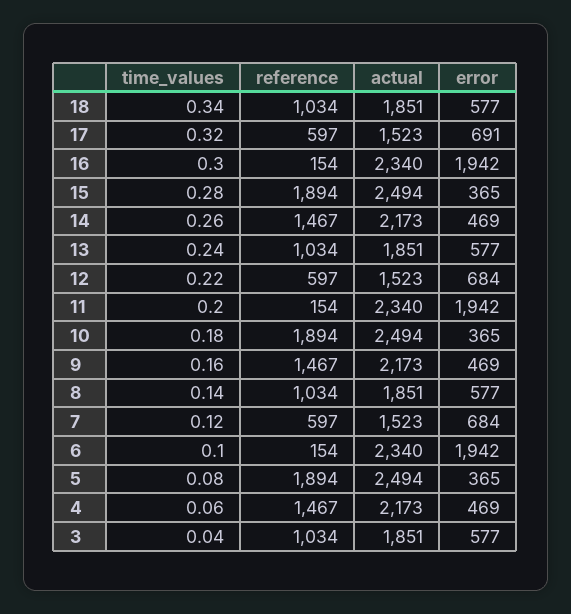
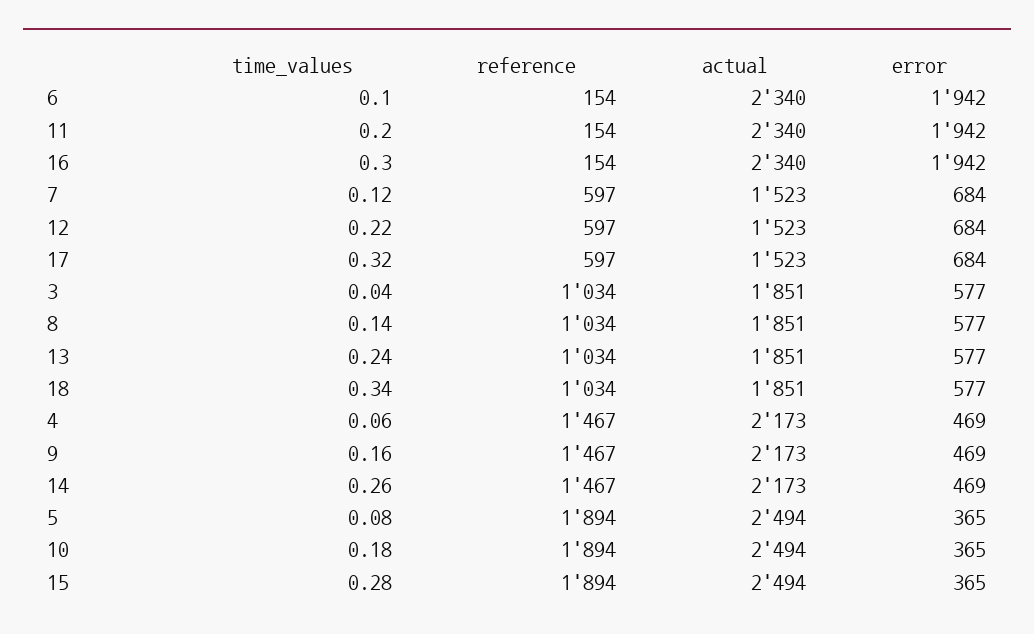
error, 17: 691 -> 684

